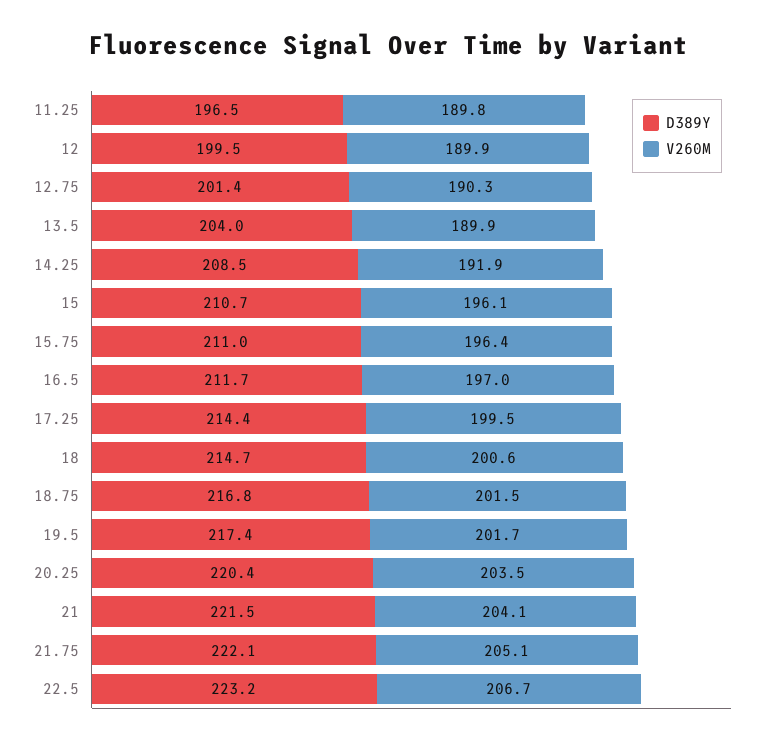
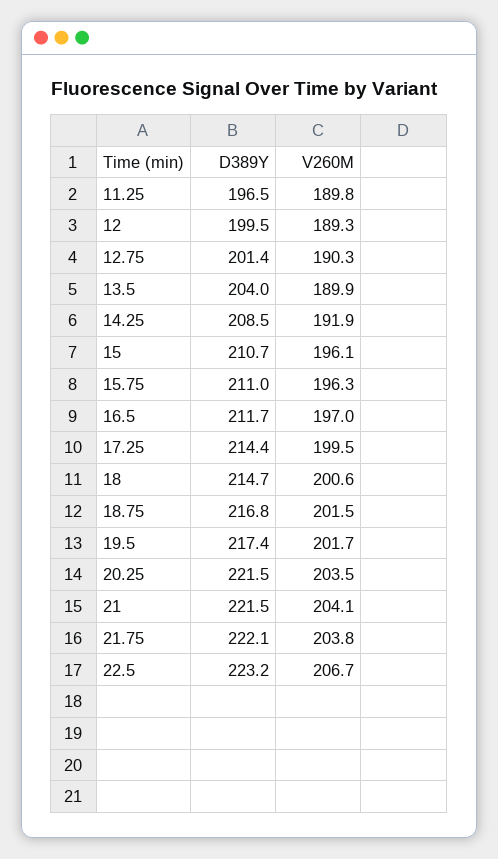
V260M, 12: 189.9 -> 189.3
V260M, 15.75: 196.4 -> 196.3
D389Y, 20.25: 220.4 -> 221.5
V260M, 21.75: 205.1 -> 203.8

